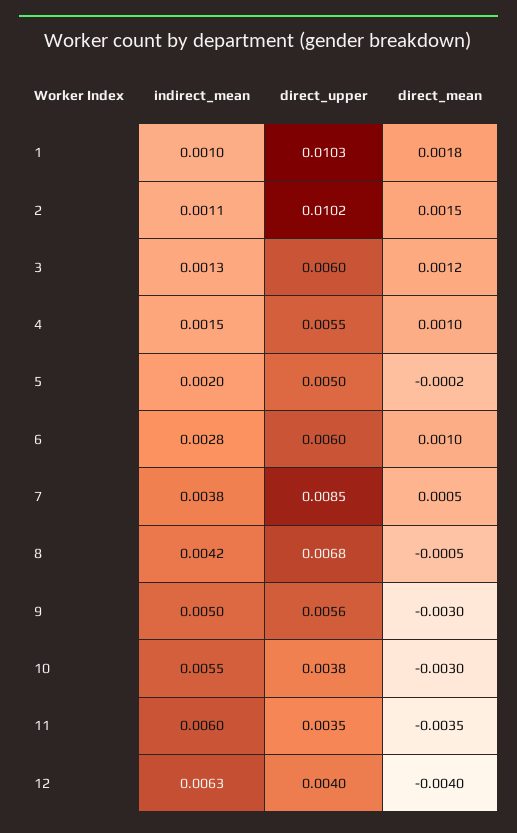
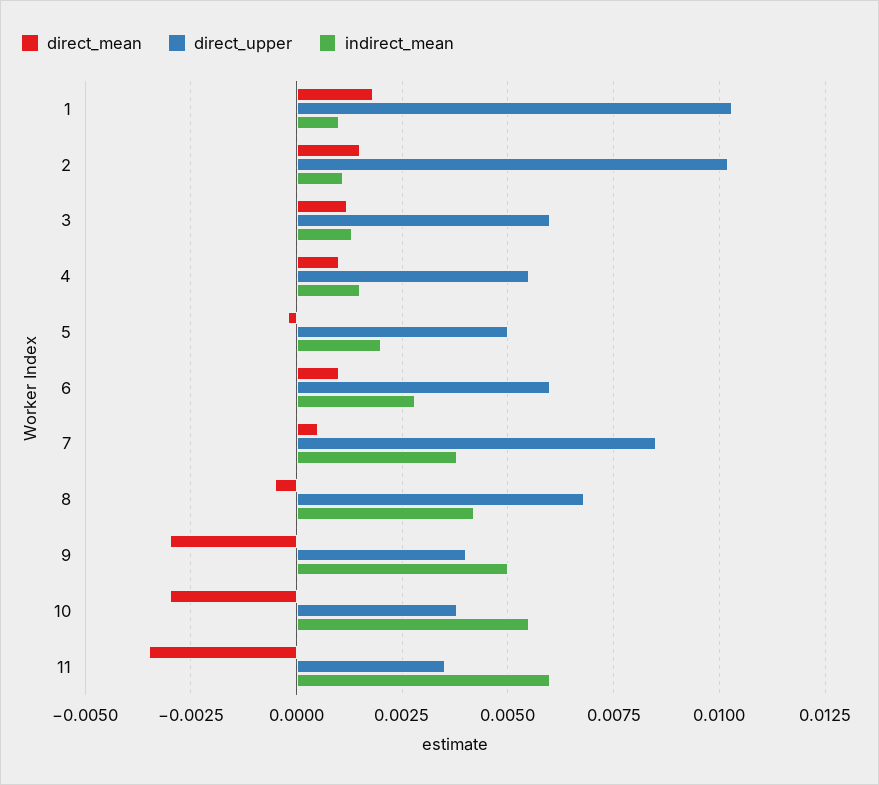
direct_upper, 9: 0.0056 -> 0.004
indirect_mean, 12: 0.0063 -> none
direct_upper, 12: 0.004 -> none
direct_mean, 12: -0.004 -> none

